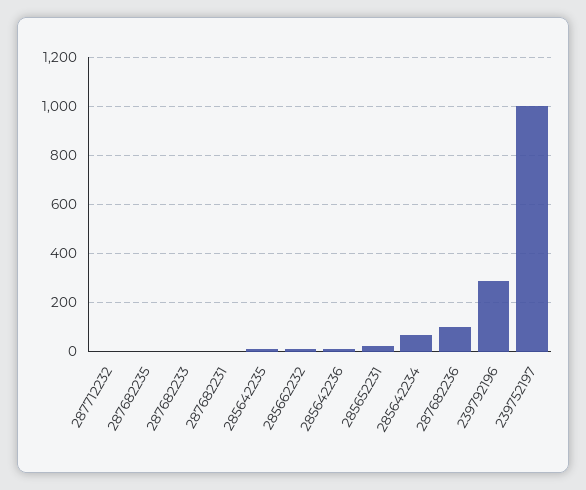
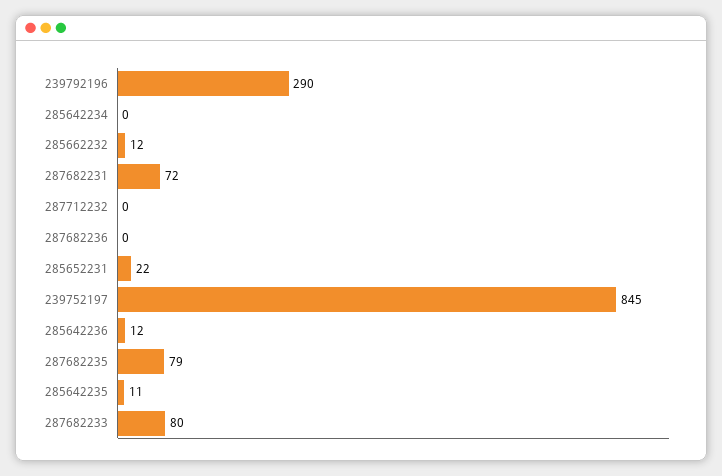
287682235: 0 -> 79
287682233: 0 -> 80
287682231: 0 -> 72
285642234: 75 -> 0
287682236: 100 -> 0
239752197: 1000 -> 845

